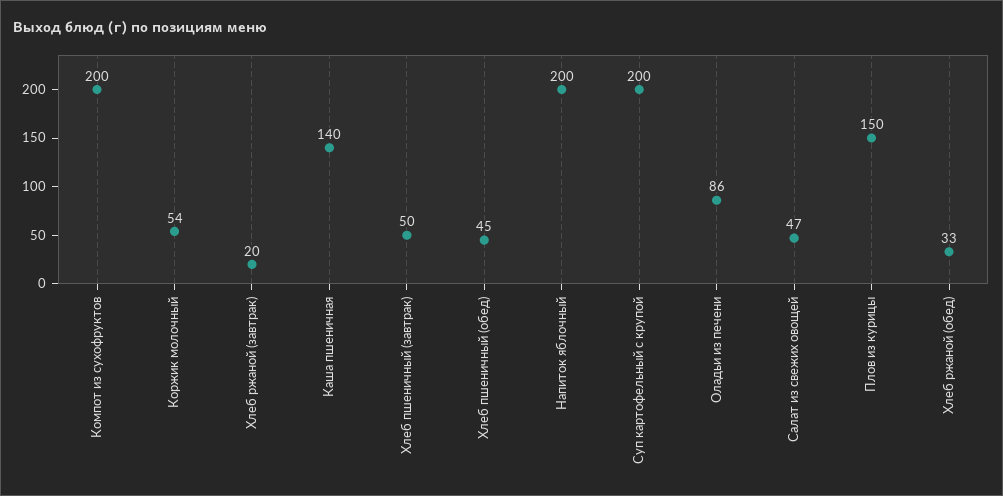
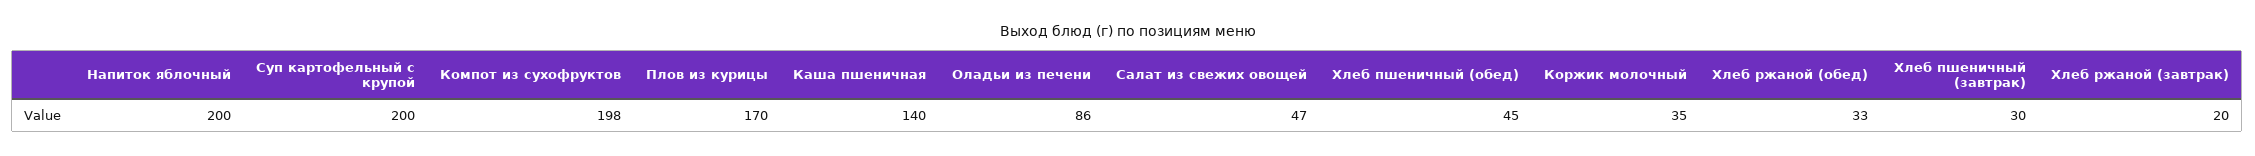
Компот из сухофруктов: 200 -> 198
Коржик молочный: 54 -> 35
Хлеб пшеничный (завтрак): 50 -> 30
Плов из курицы: 150 -> 170

